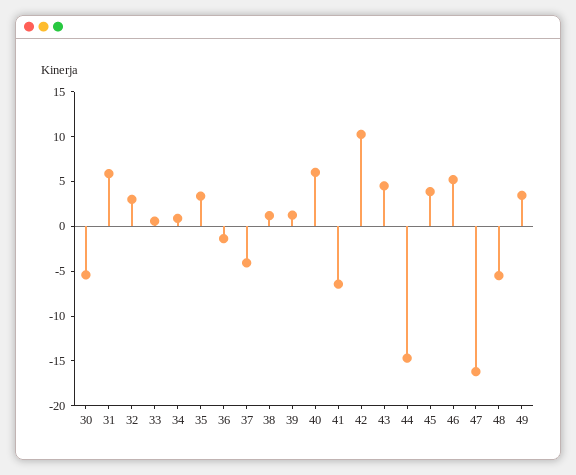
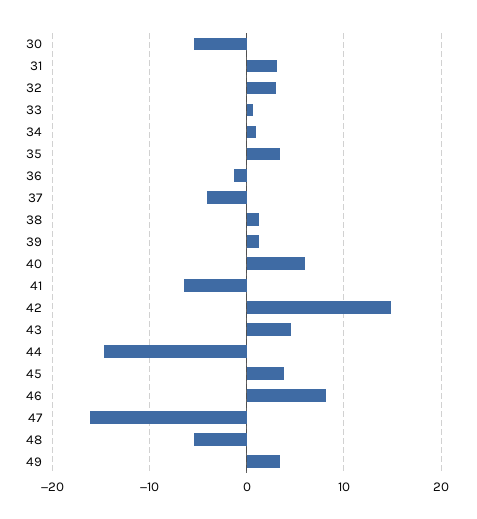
31: 6 -> 3
42: 10 -> 15
46: 5 -> 8

